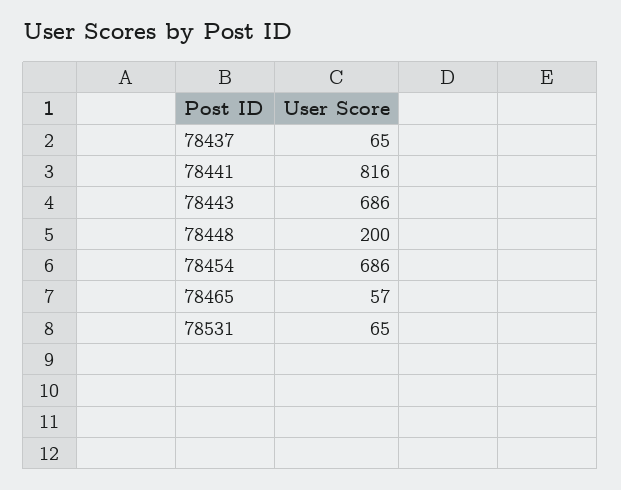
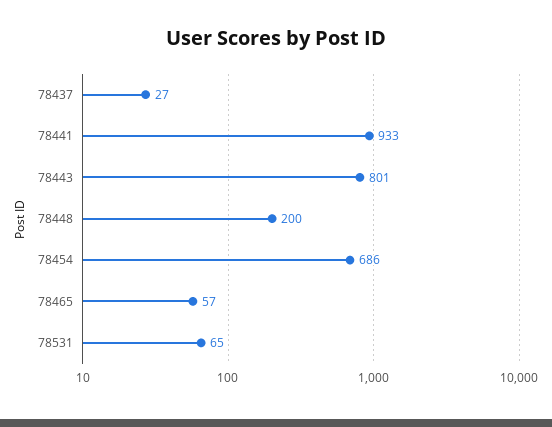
78437: 65 -> 27
78441: 816 -> 933
78443: 686 -> 801

